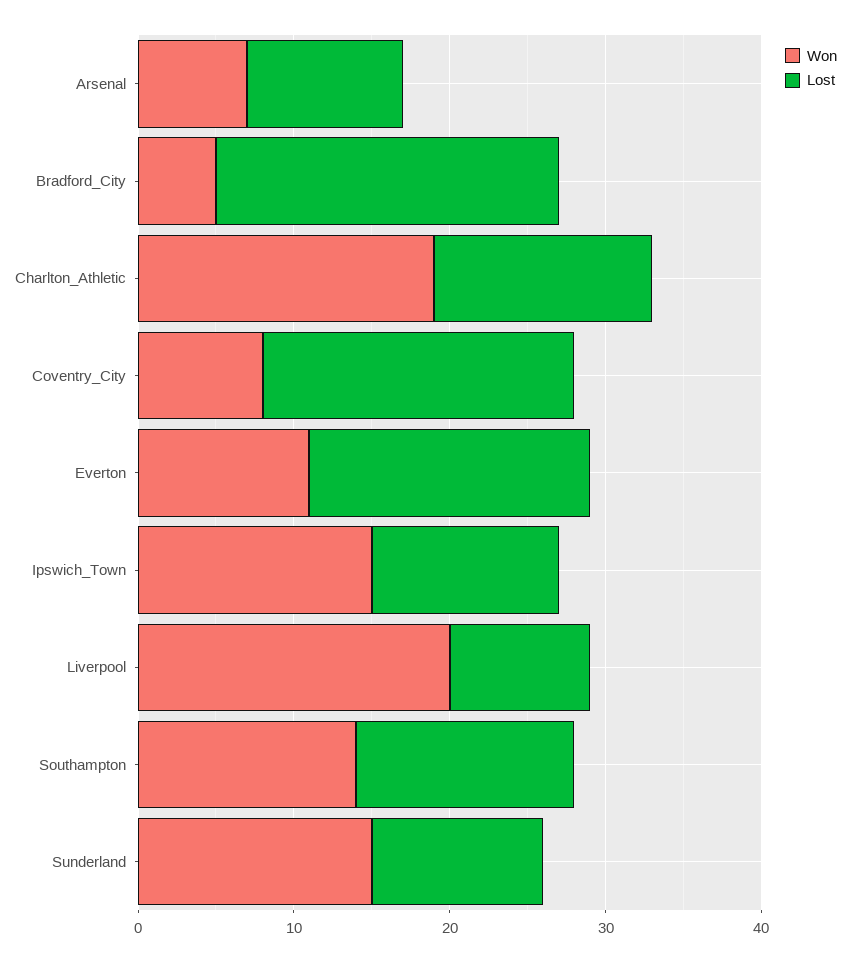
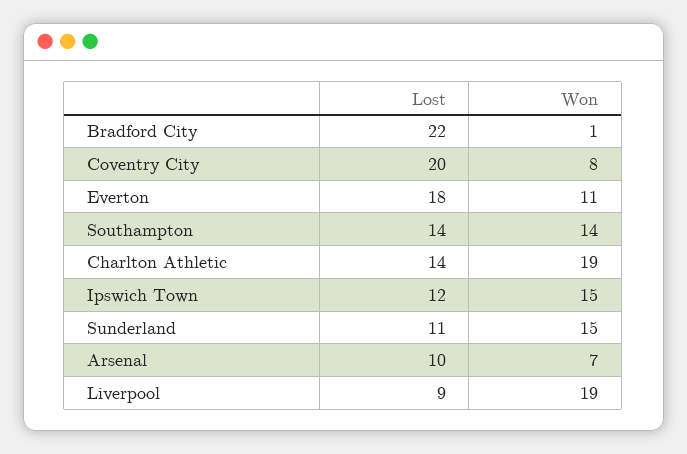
Won, Bradford_City: 5 -> 1
Won, Liverpool: 20 -> 19

